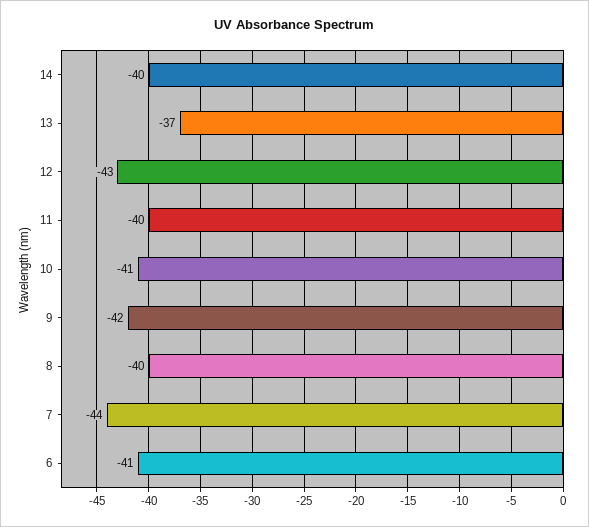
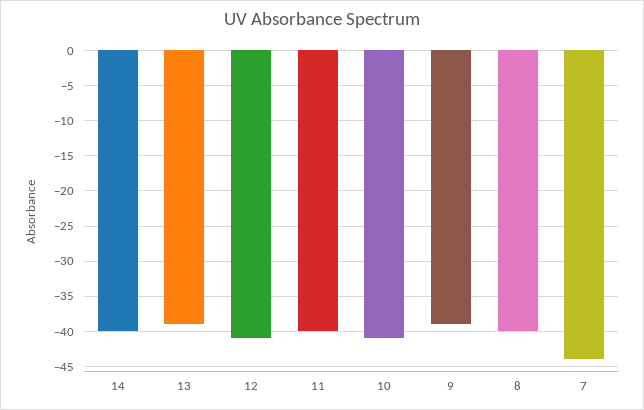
13: -37 -> -39
12: -43 -> -41
9: -42 -> -39
6: -41 -> none

